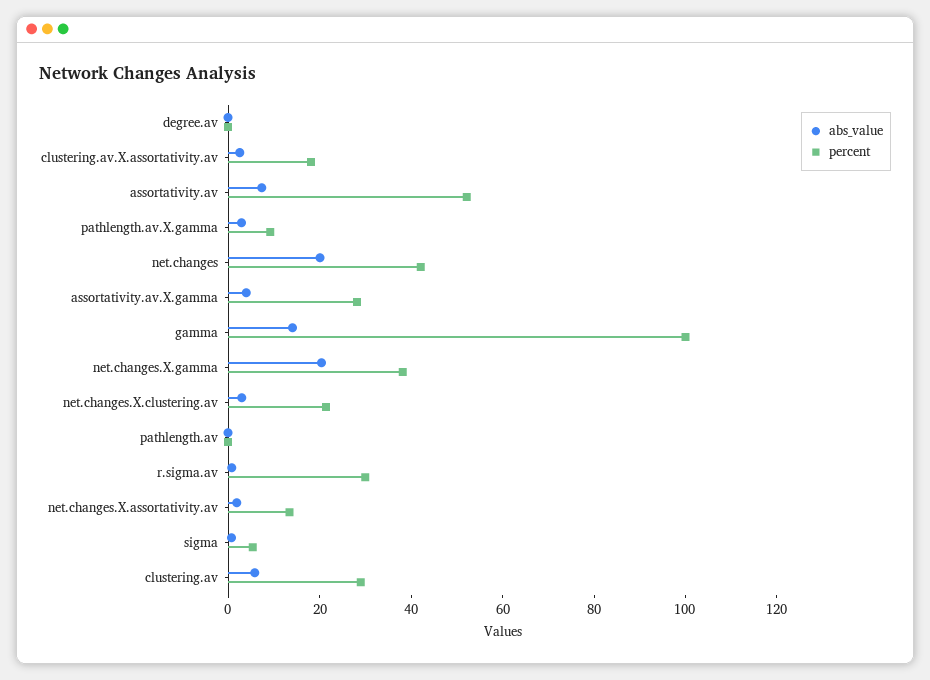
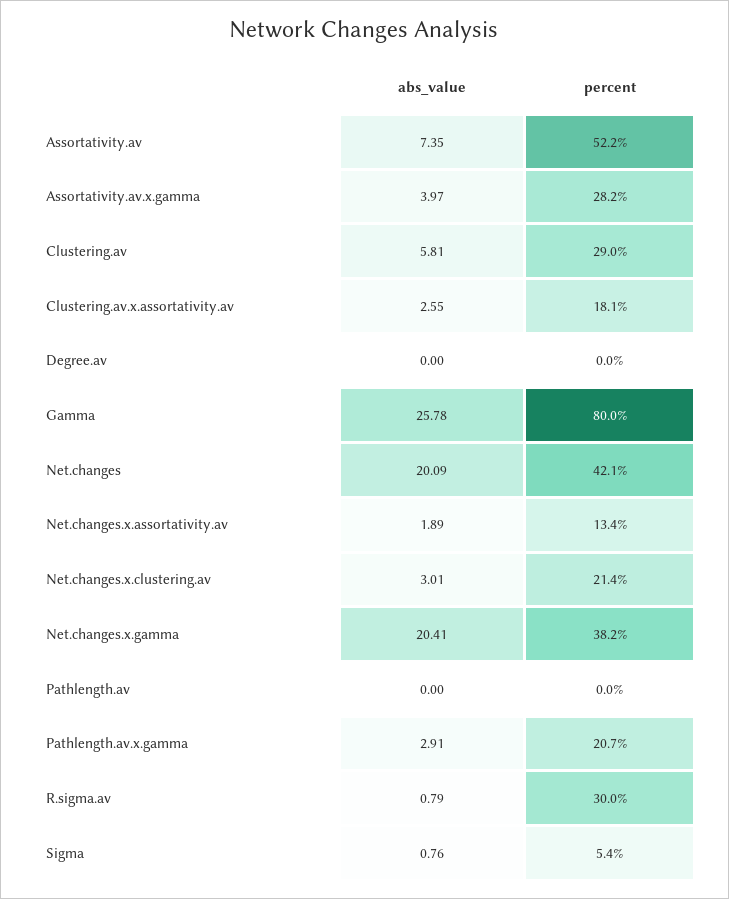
percent, pathlength.av.X.gamma: 10 -> 20.7
abs_value, gamma: 15 -> 25.78
percent, gamma: 100 -> 80

